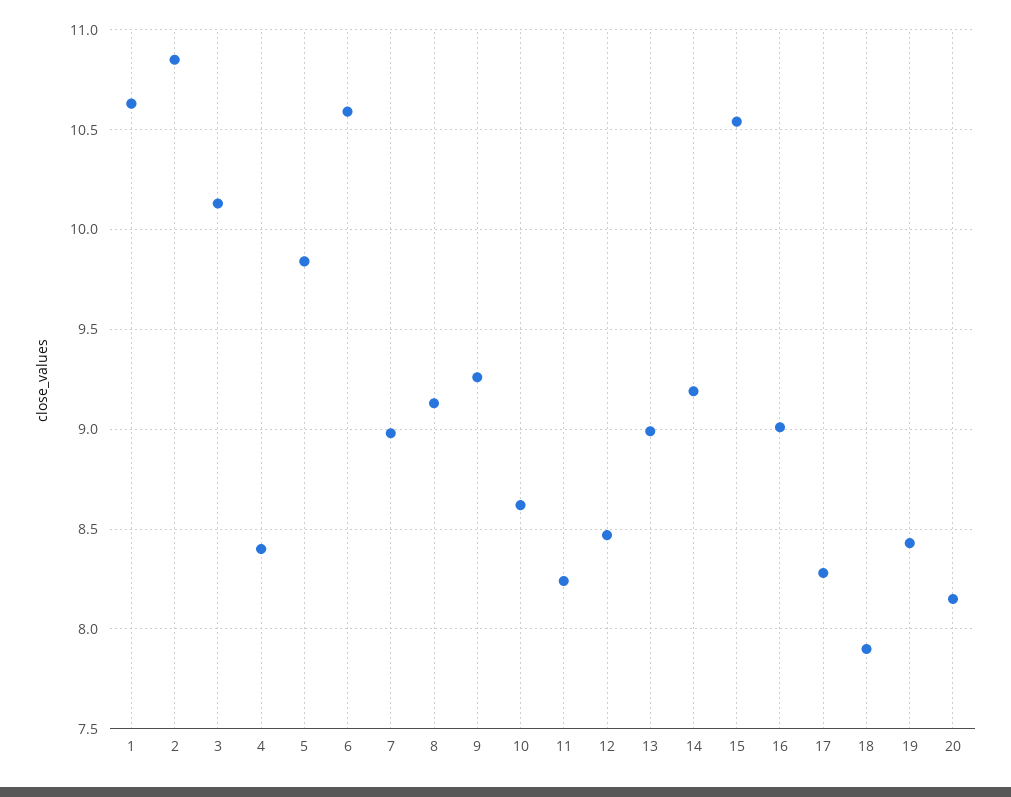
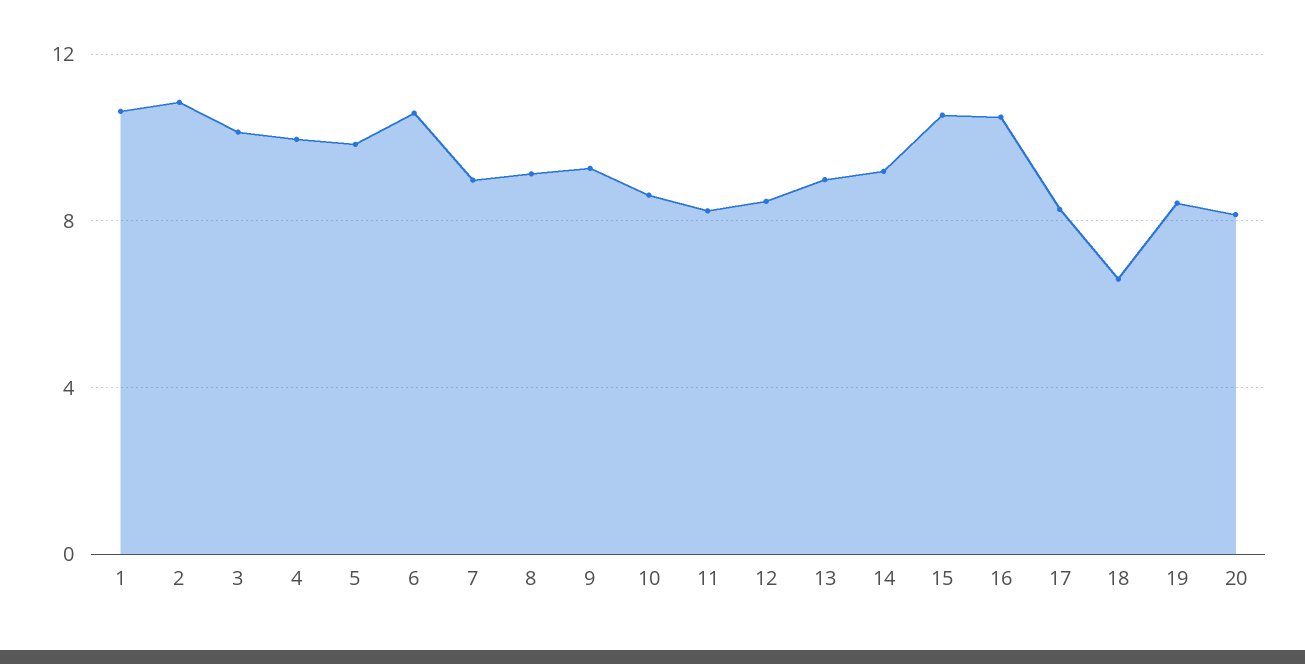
4: 8.4 -> 10
16: 9 -> 10.5
18: 7.9 -> 6.5

